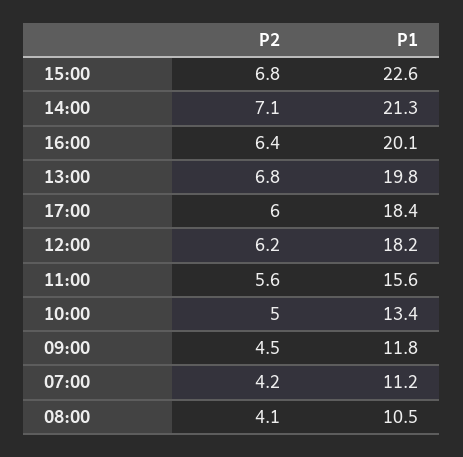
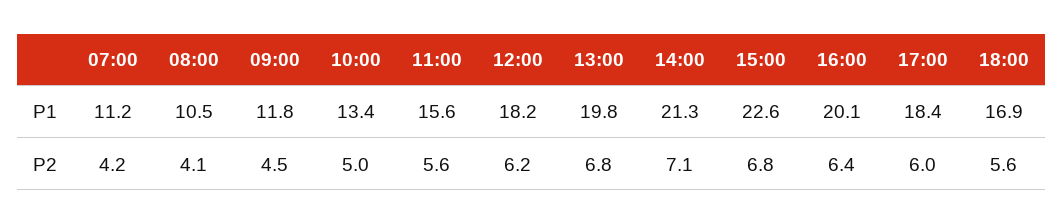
P1, 18:00: none -> 16.9
P2, 18:00: none -> 5.6

